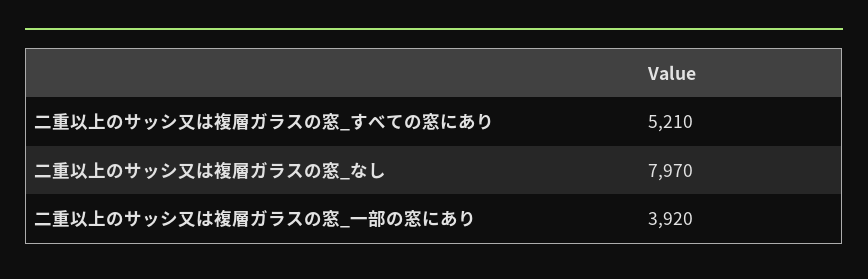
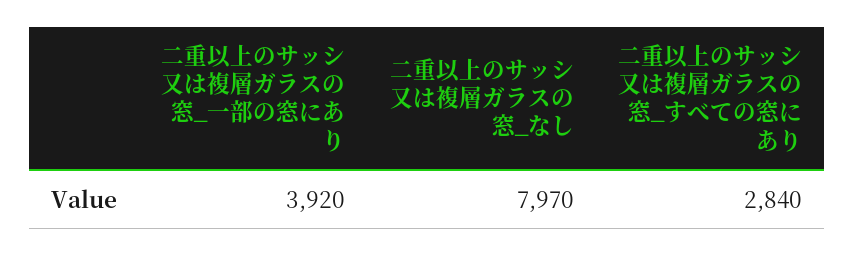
二重以上のサッシ又は複層ガラスの窓_すべての窓にあり: 5210 -> 2840

